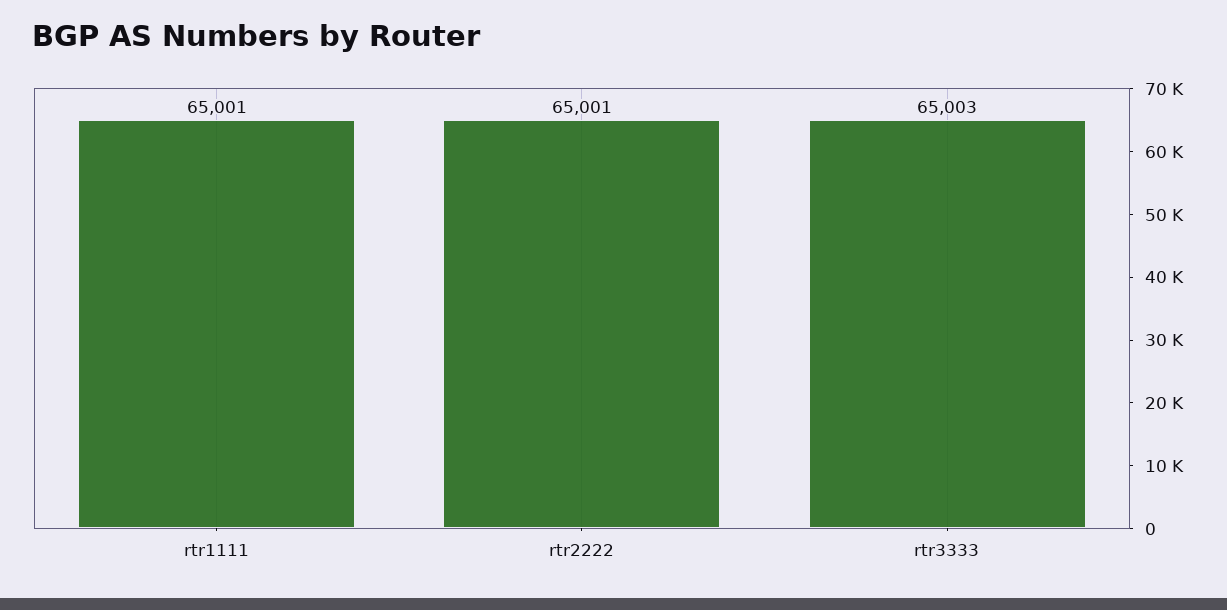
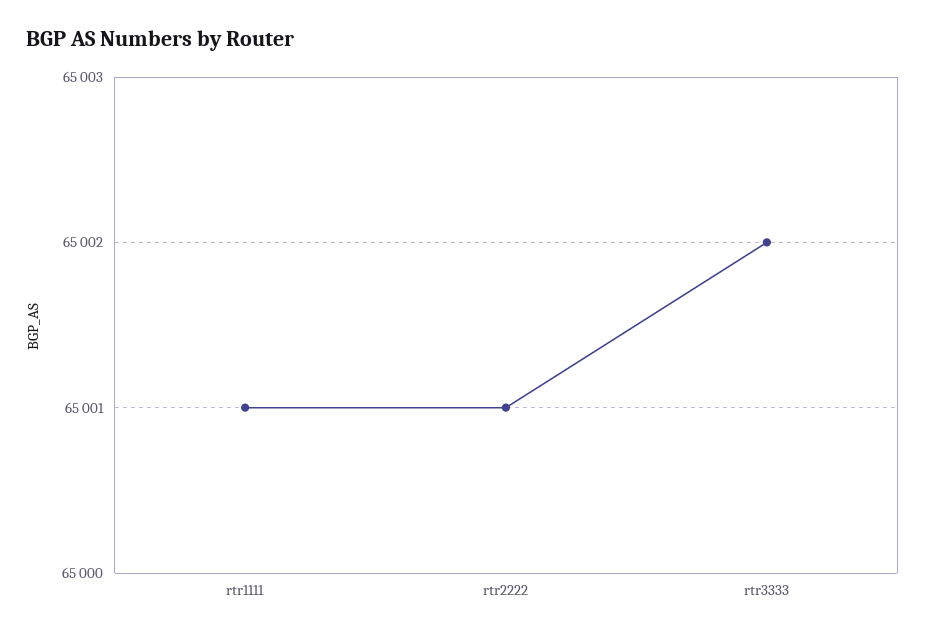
rtr3333: 65003 -> 65002

